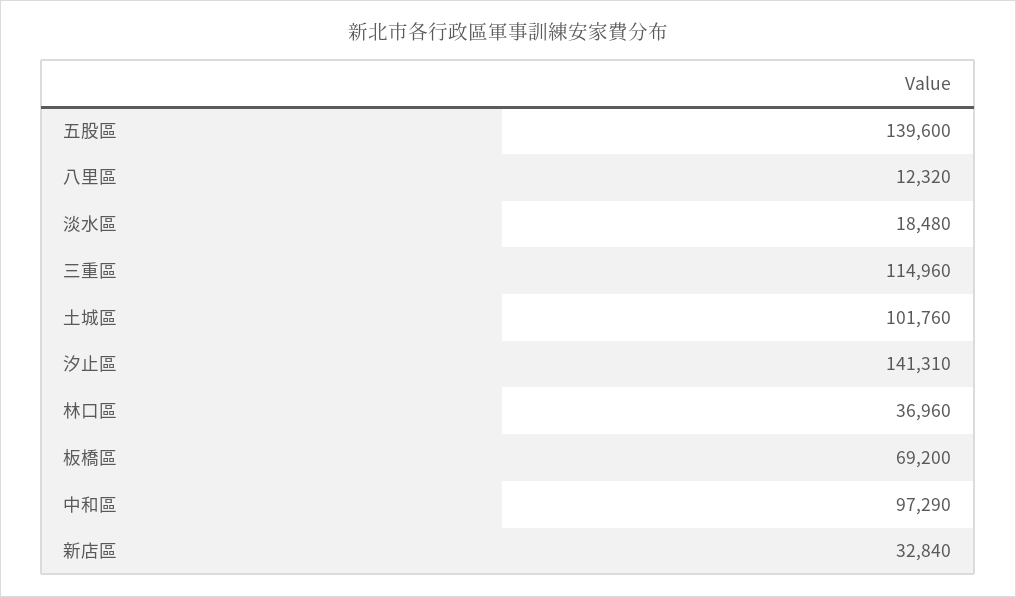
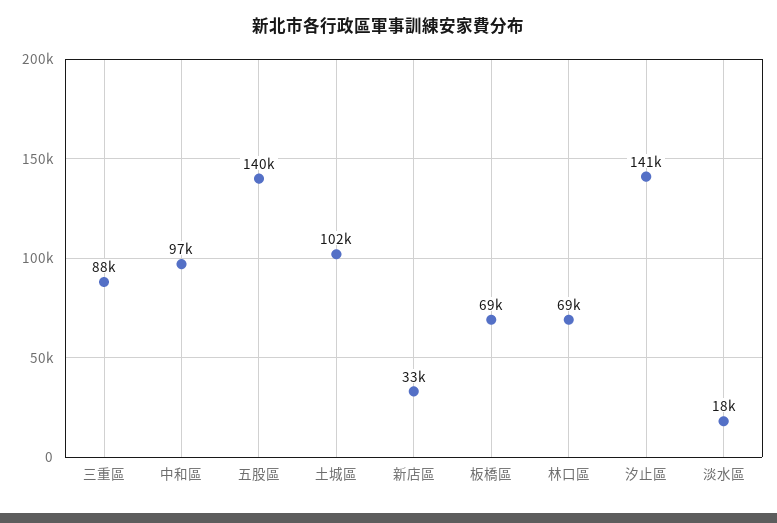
八里區: 12320 -> none
三重區: 114960 -> 88000
林口區: 36960 -> 69000

